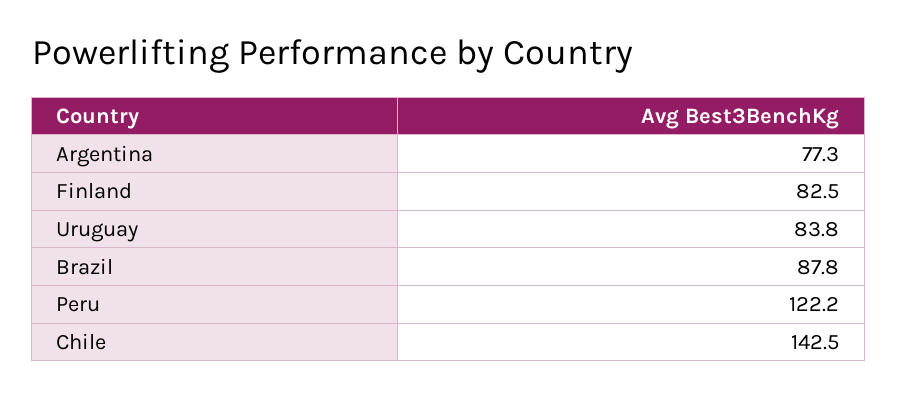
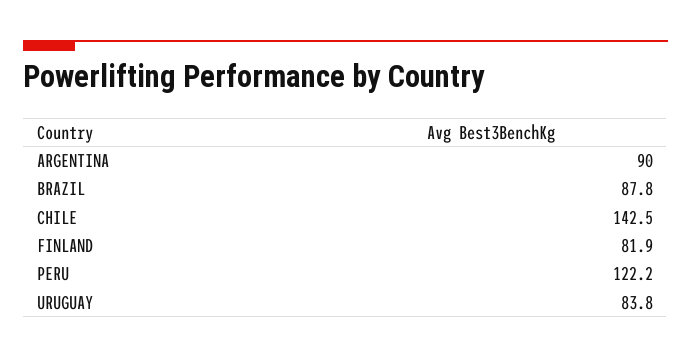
Argentina: 77.3 -> 90
Finland: 82.5 -> 81.9

